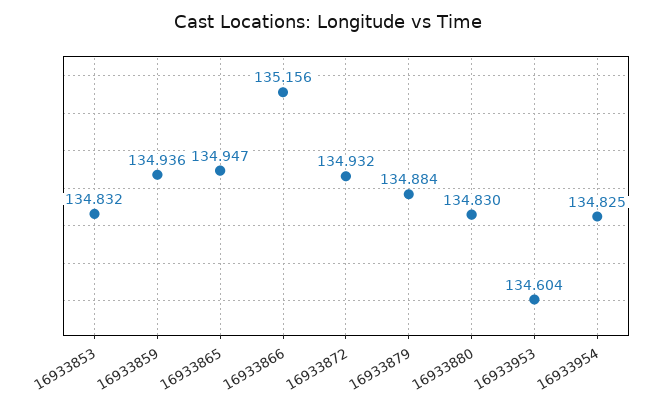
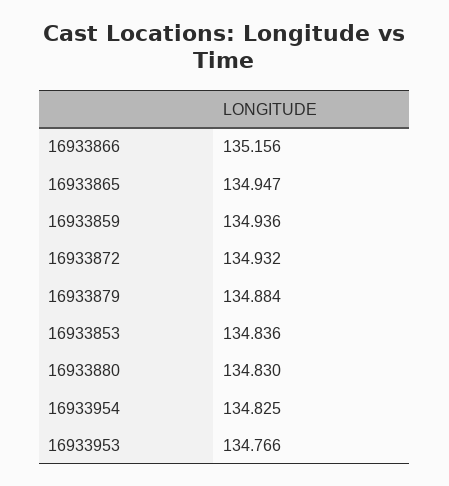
16933853: 134.832 -> 134.836
16933953: 134.604 -> 134.766

